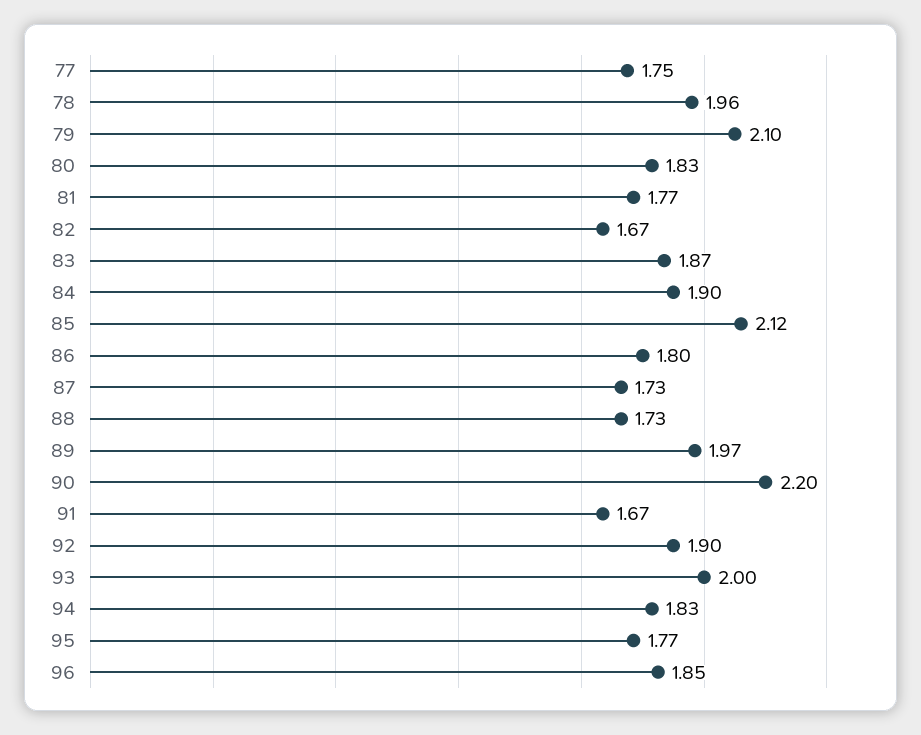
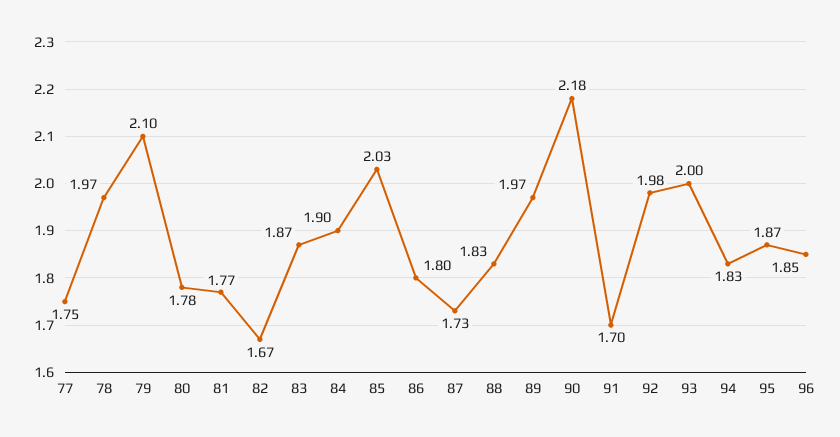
78: 1.96 -> 1.97
80: 1.83 -> 1.78
85: 2.12 -> 2.03
88: 1.73 -> 1.83
90: 2.2 -> 2.18
91: 1.67 -> 1.7
92: 1.9 -> 1.98
95: 1.77 -> 1.87

